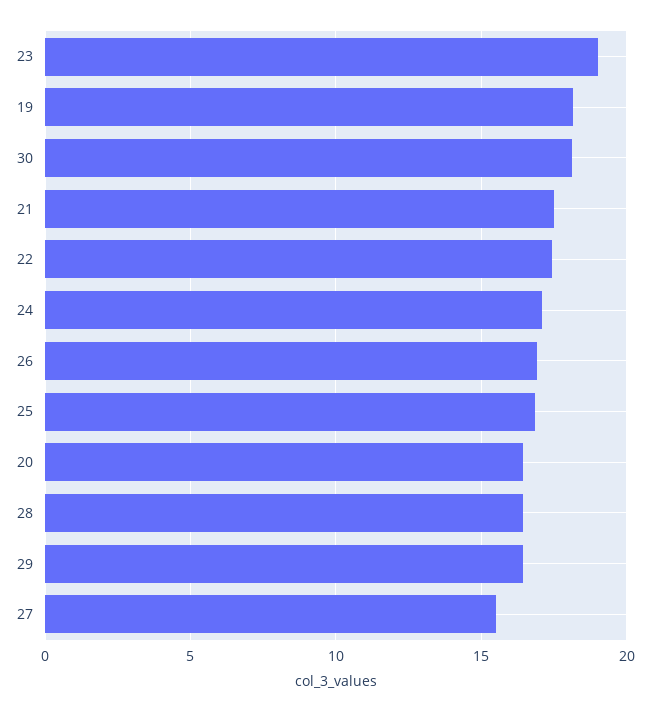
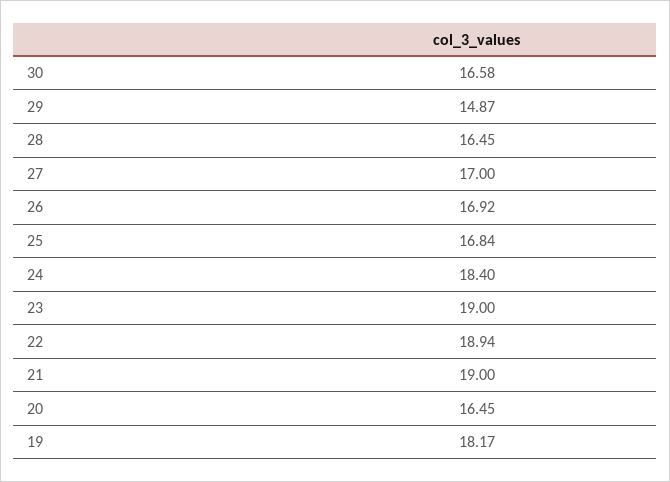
30: 18 -> 16.58
21: 17.5 -> 19
22: 17.5 -> 18.94
24: 17 -> 18.4
29: 16.5 -> 14.87
27: 15.5 -> 17

